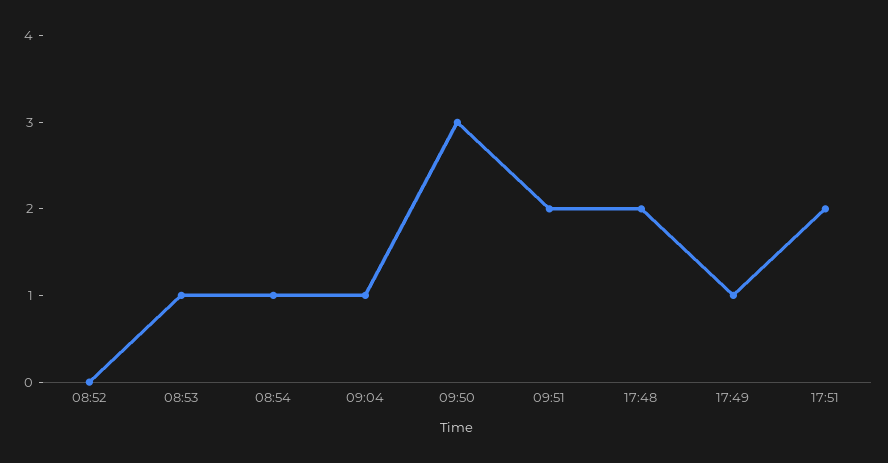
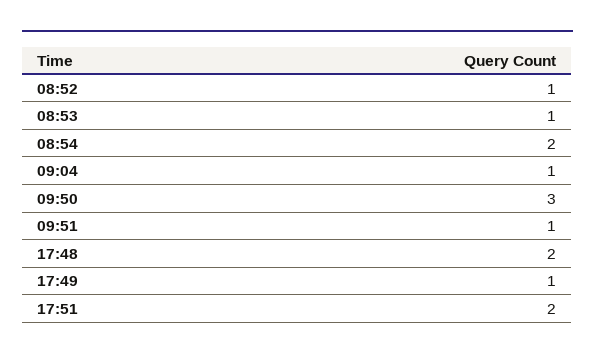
08:52: 0 -> 1
08:54: 1 -> 2
09:51: 2 -> 1

